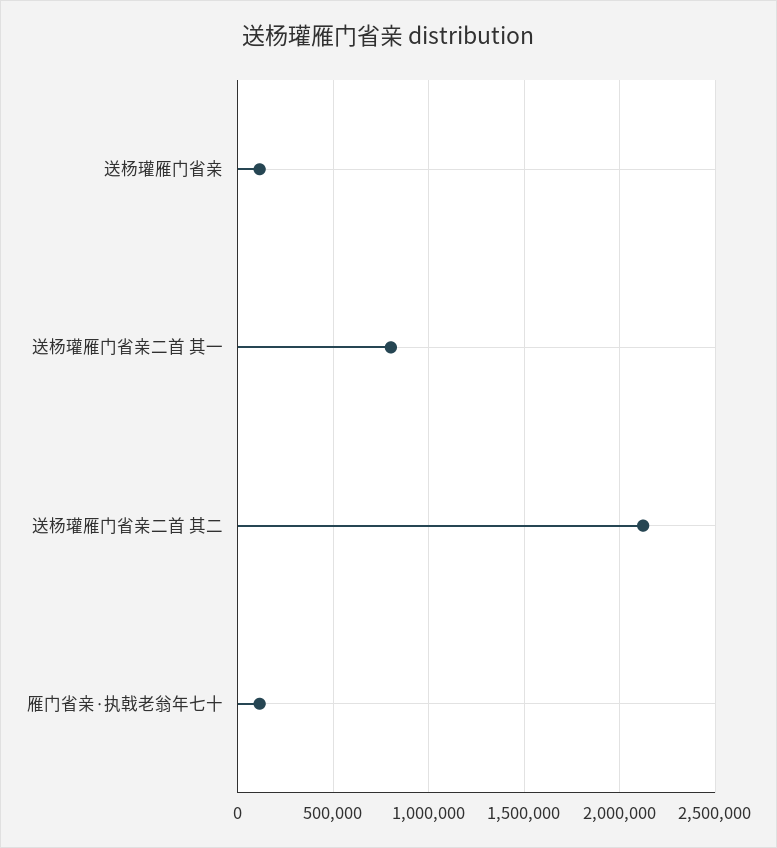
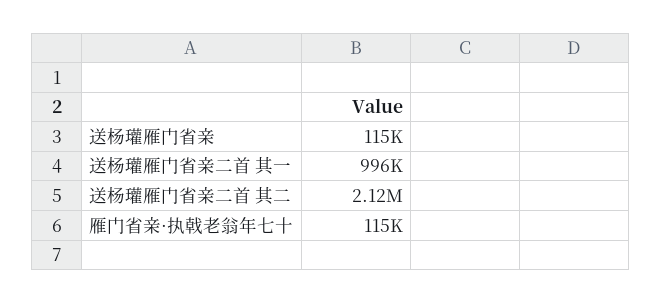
送杨瓘雁门省亲二首 其一: 800000 -> 996000

